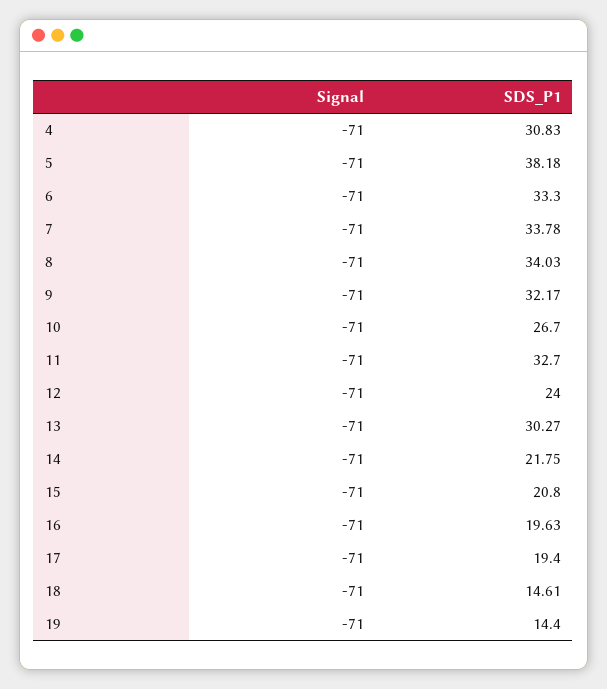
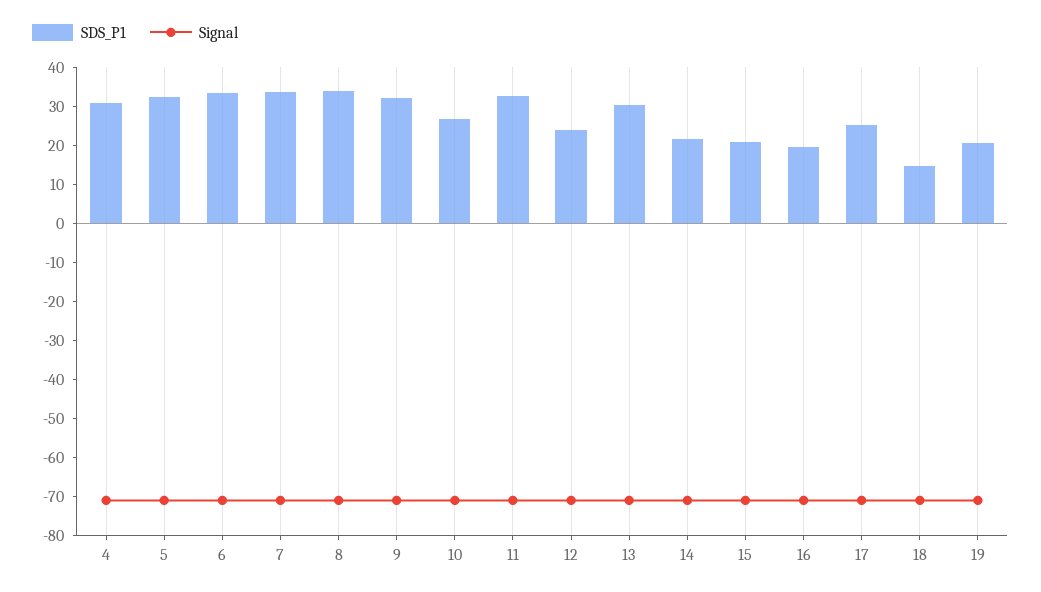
SDS_P1, 5: 38.18 -> 32.5
SDS_P1, 17: 19.4 -> 25
SDS_P1, 19: 14.4 -> 20

